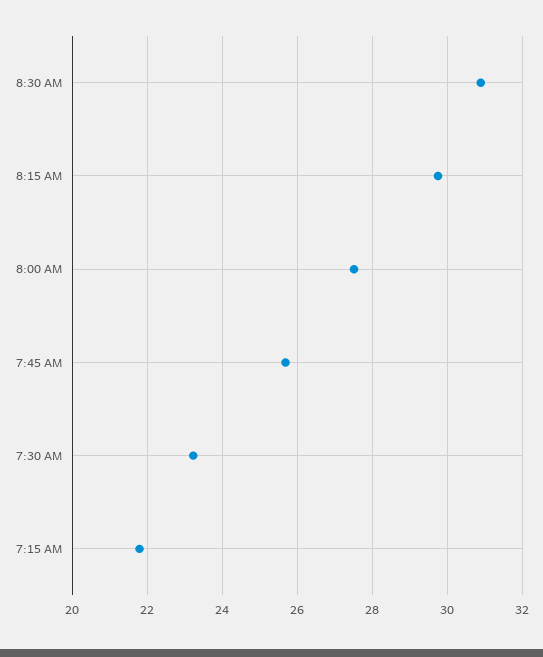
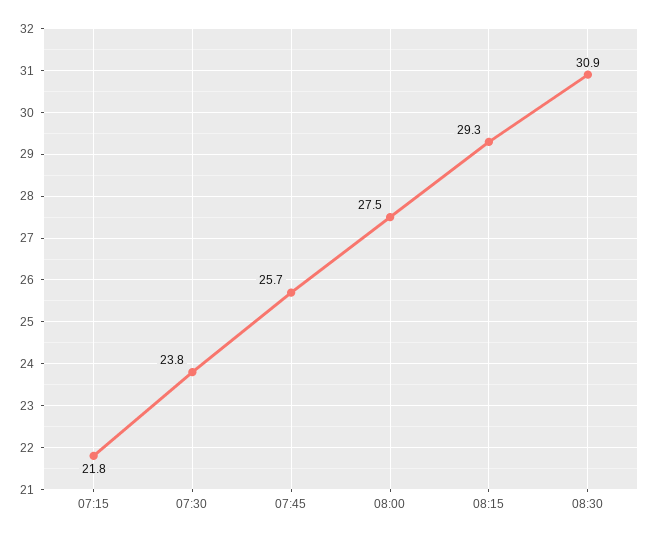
8:15 AM: 29.8 -> 29.3
7:30 AM: 23.2 -> 23.8

